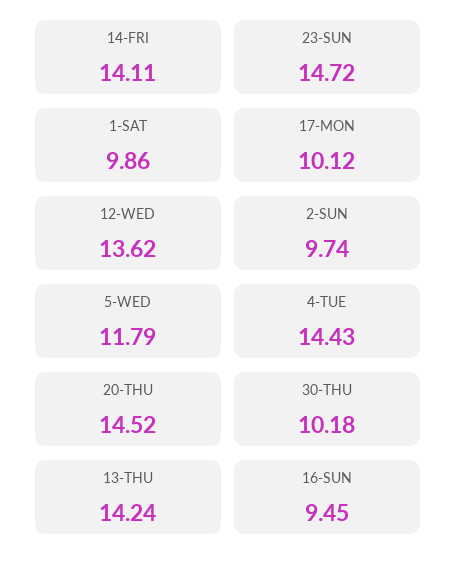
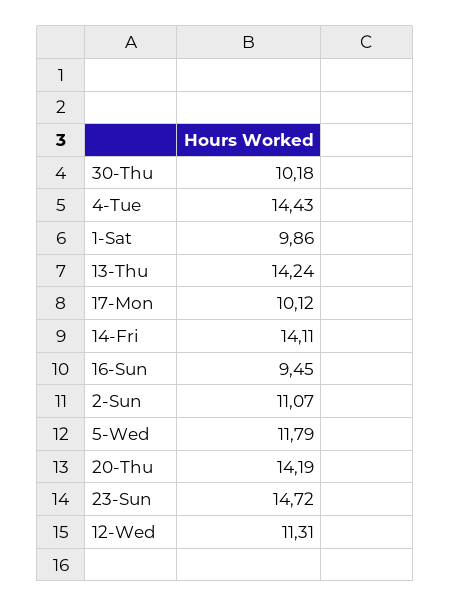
12-WED: 13.62 -> 11.31
2-SUN: 9.74 -> 11.07
20-THU: 14.52 -> 14.19

